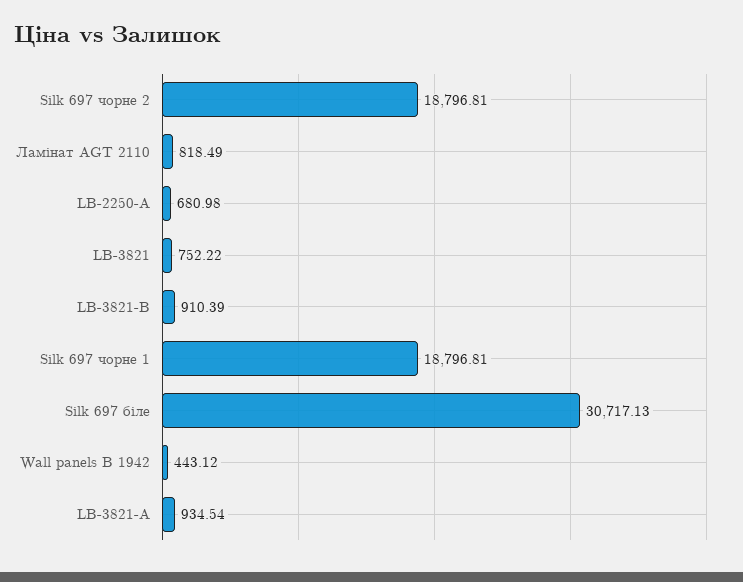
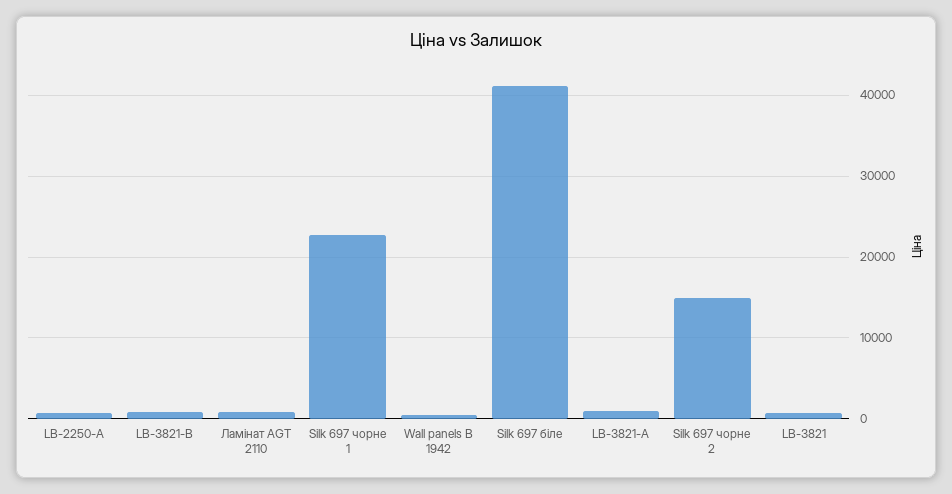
Silk 697 чорне 2: 18796.81 -> 15000
Silk 697 чорне 1: 18796.81 -> 23000
Silk 697 біле: 30717.13 -> 41000

